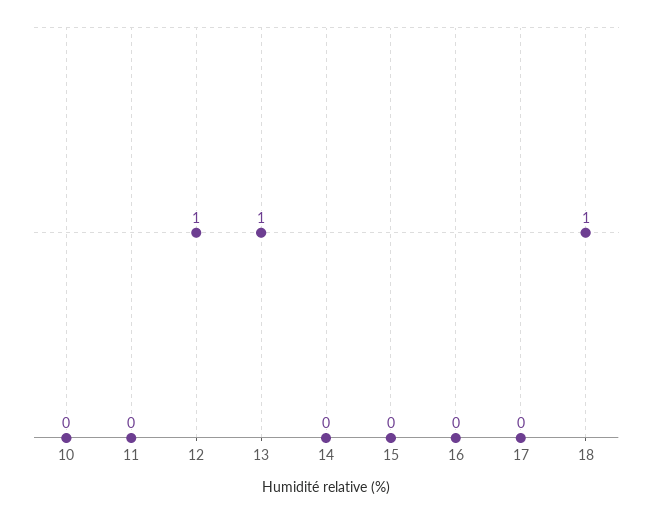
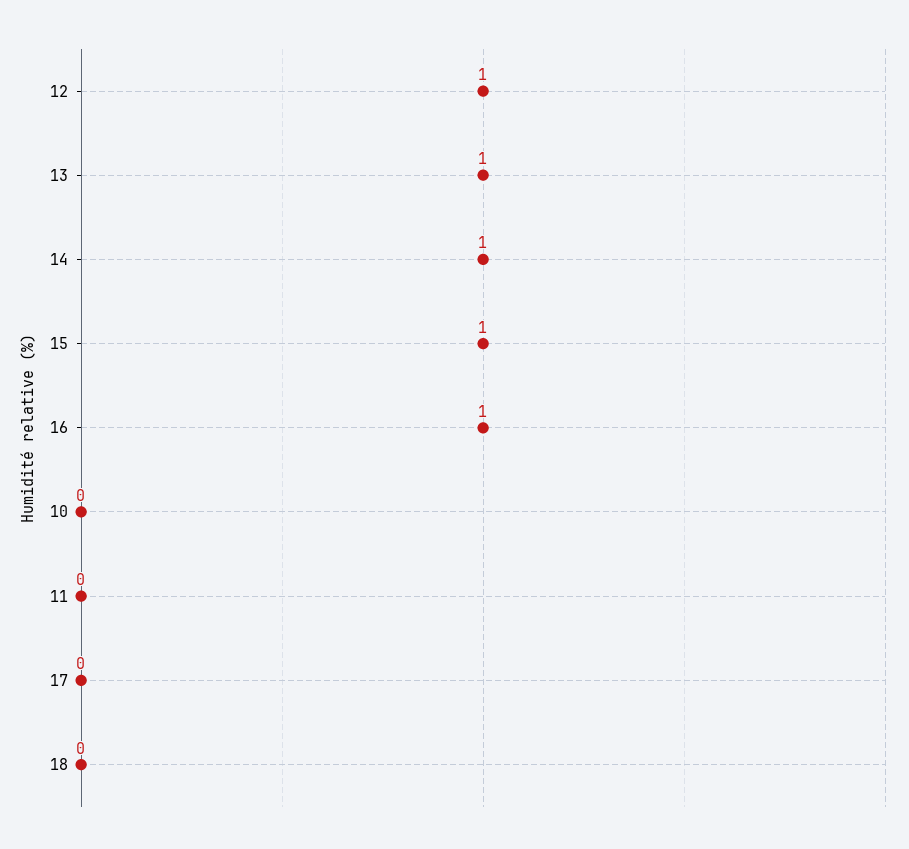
14: 0 -> 1
15: 0 -> 1
16: 0 -> 1
18: 1 -> 0

